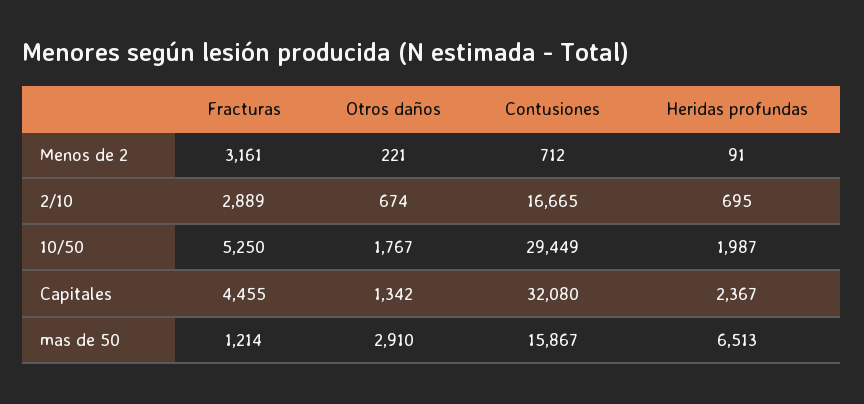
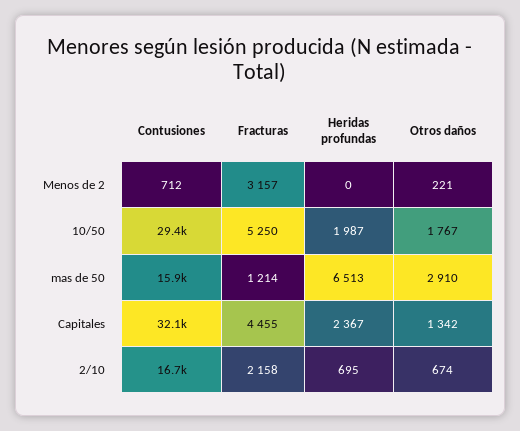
Fracturas, Menos de 2: 3161 -> 3157
Heridas profundas, Menos de 2: 91 -> 0
Fracturas, 2/10: 2889 -> 2158

